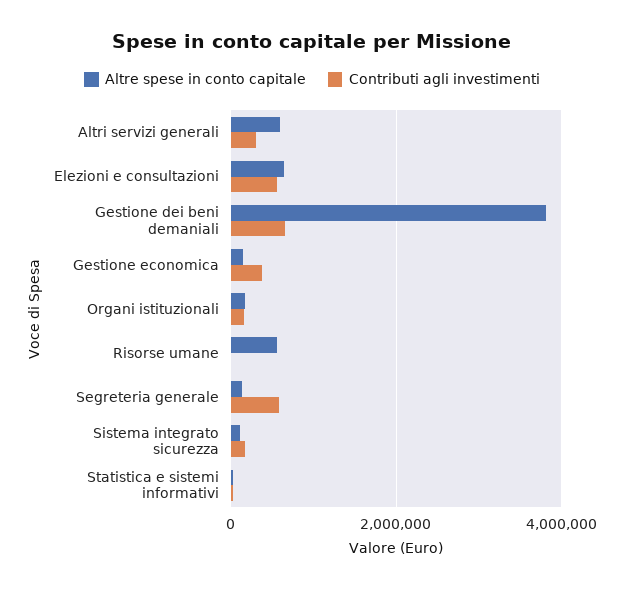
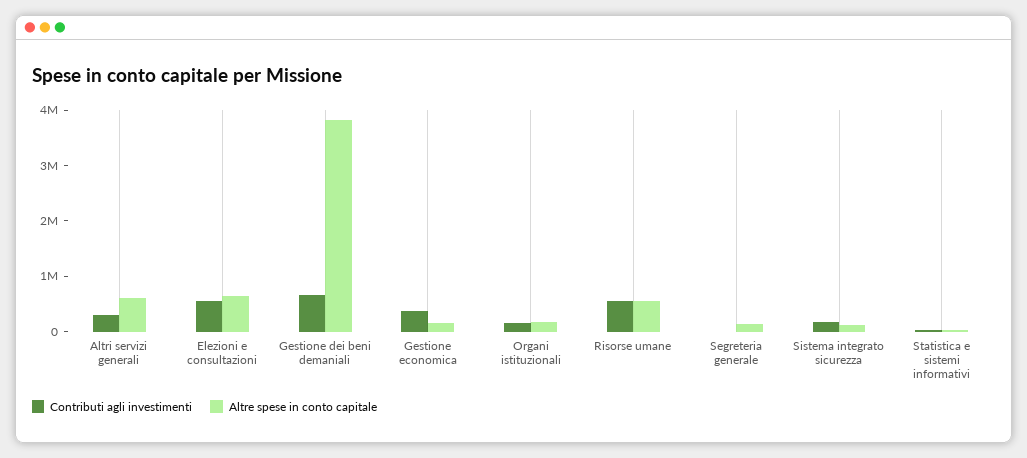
Contributi agli investimenti, Risorse umane: 0 -> 600000
Contributi agli investimenti, Segreteria generale: 600000 -> 0

